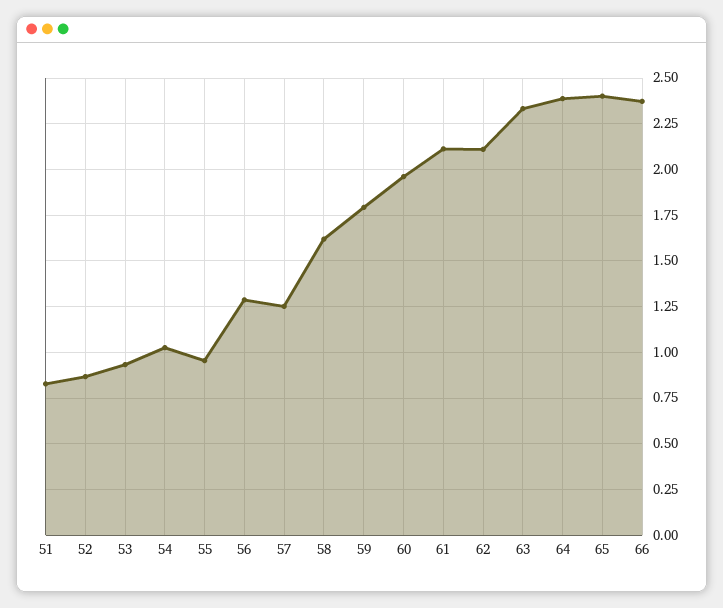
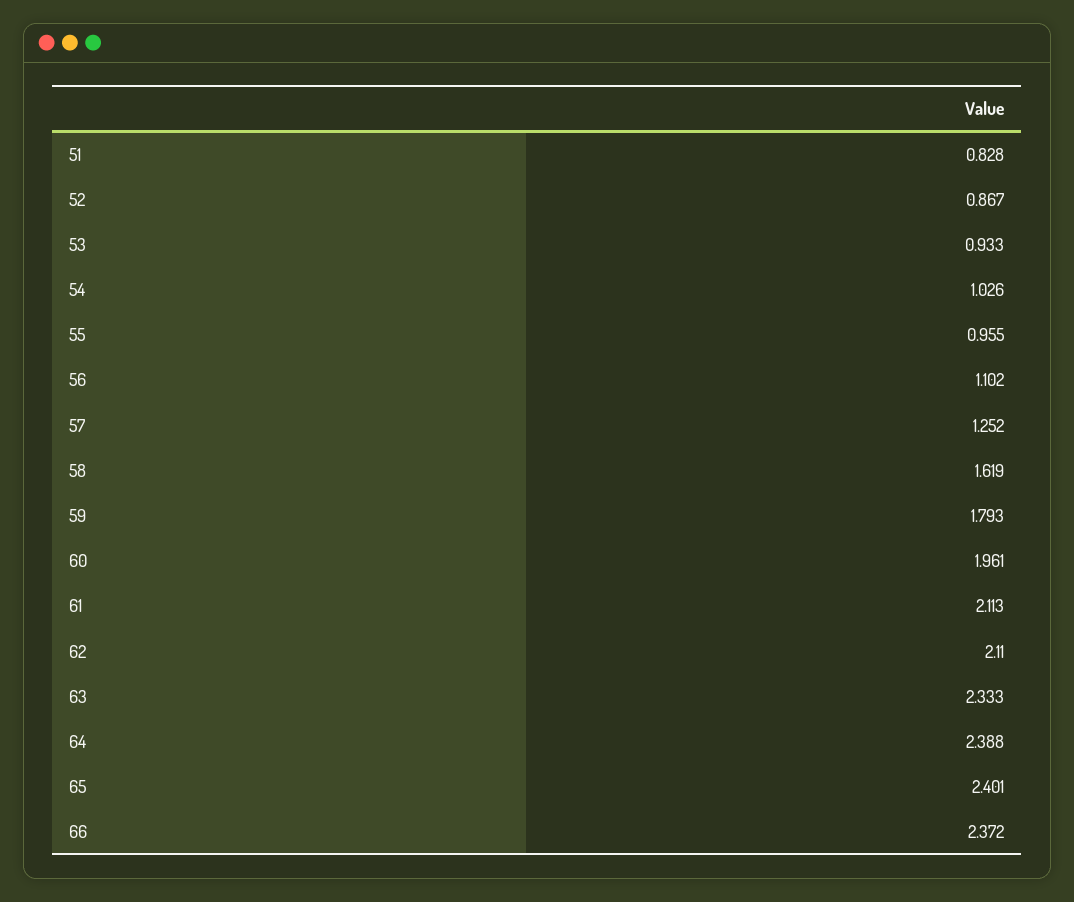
56: 1.3 -> 1.102

